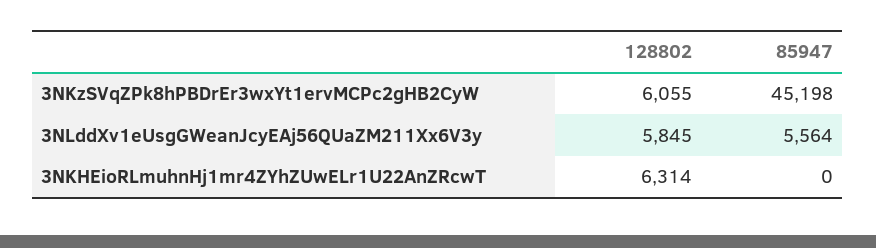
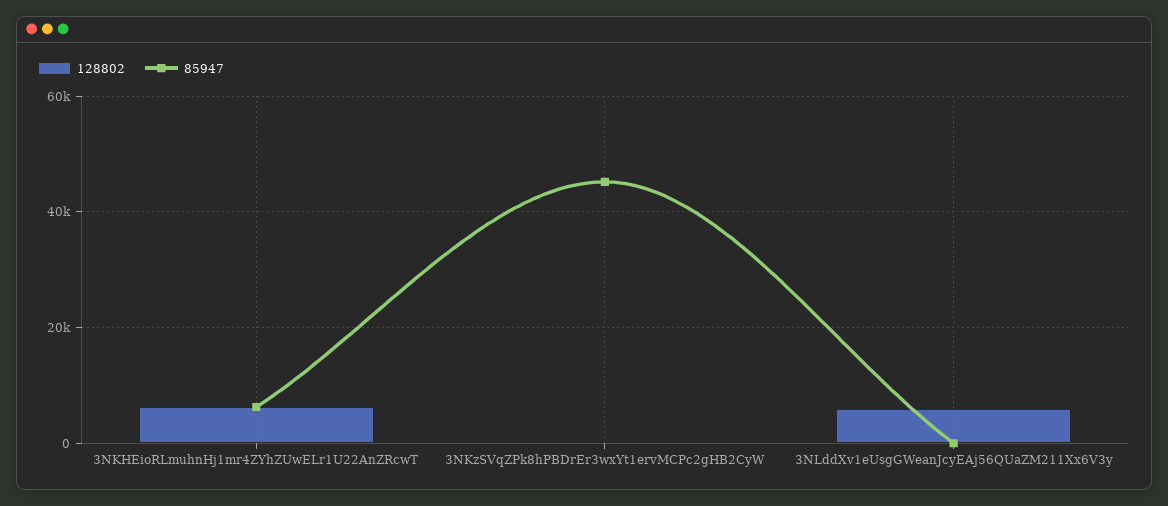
128802, 3NKzSVqZPk8hPBDrEr3wxYt1ervMCPc2gHB2CyW: 6055 -> 0
85947, 3NLddXv1eUsgGWeanJcyEAj56QUaZM211Xx6V3y: 5564 -> 0
85947, 3NKHEioRLmuhnHj1mr4ZYhZUwELr1U22AnZRcwT: 0 -> 6000

